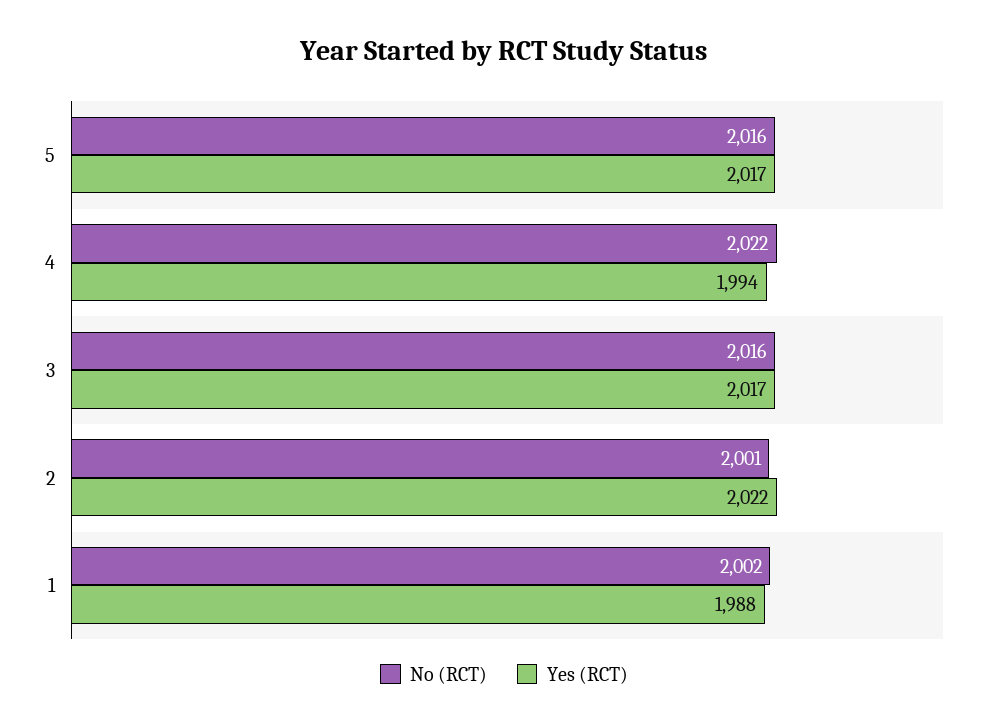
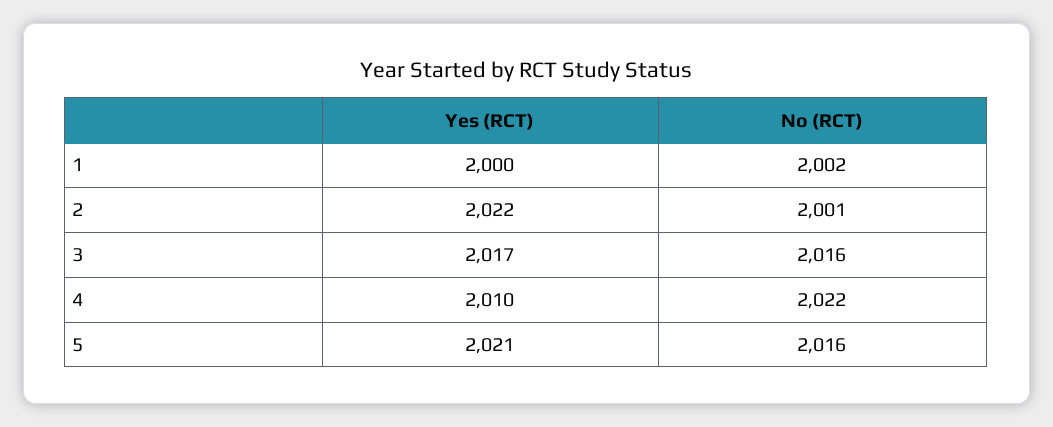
Yes (RCT), 5: 2017 -> 2021
Yes (RCT), 4: 1994 -> 2010
Yes (RCT), 1: 1988 -> 2000

